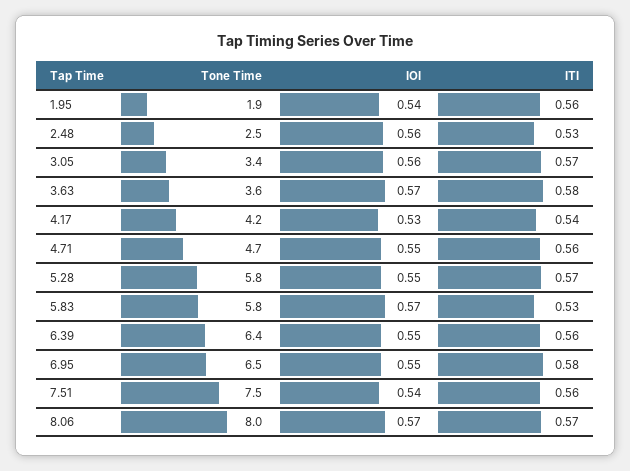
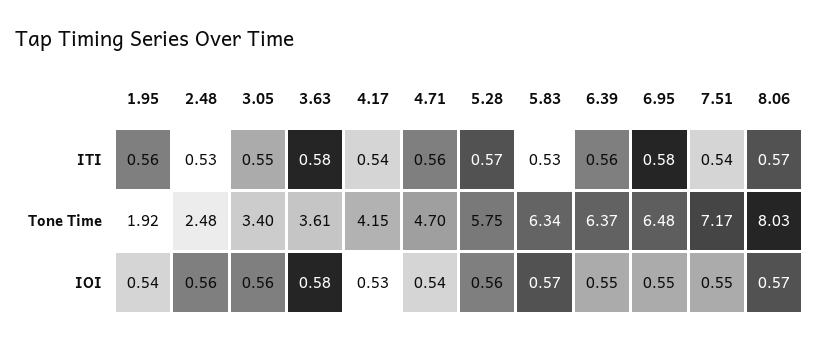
ITI, 3.05: 0.57 -> 0.55
IOI, 3.63: 0.57 -> 0.58
IOI, 4.71: 0.55 -> 0.54
IOI, 5.28: 0.55 -> 0.56
Tone Time, 5.83: 5.8 -> 6.34
Tone Time, 7.51: 7.5 -> 7.17
IOI, 7.51: 0.54 -> 0.55
ITI, 7.51: 0.56 -> 0.54

